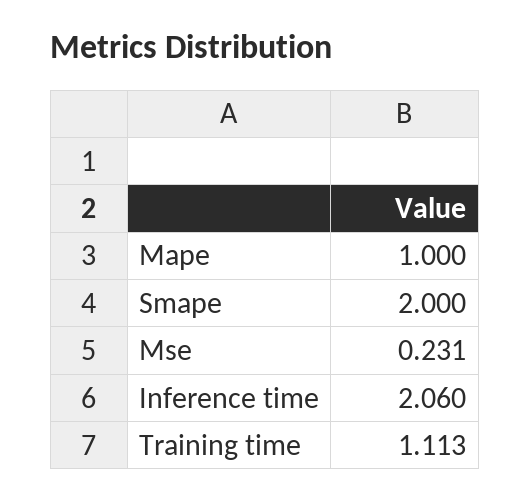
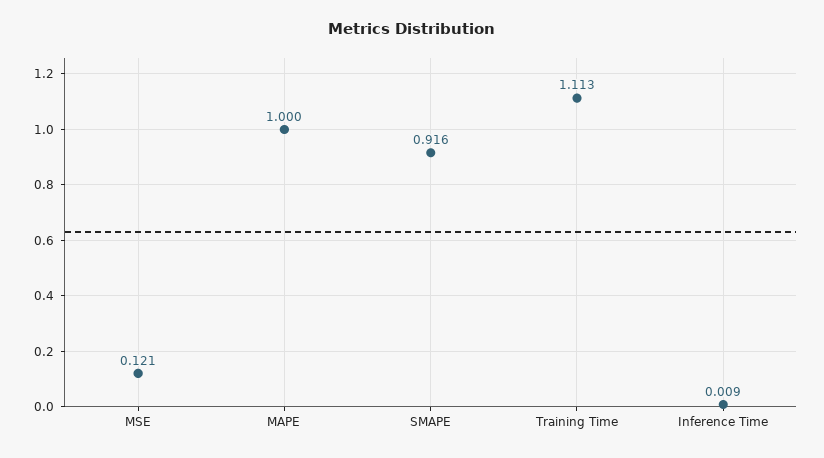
Smape: 2 -> 0.916
Mse: 0.231 -> 0.121
Inference time: 2.06 -> 0.009

